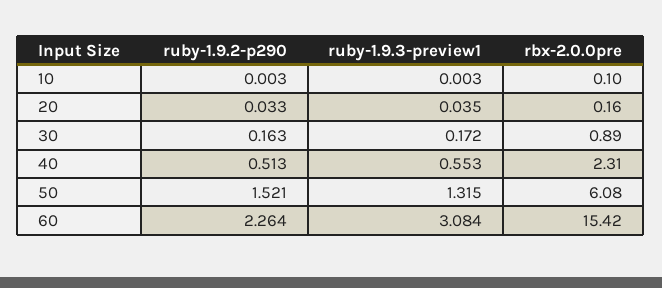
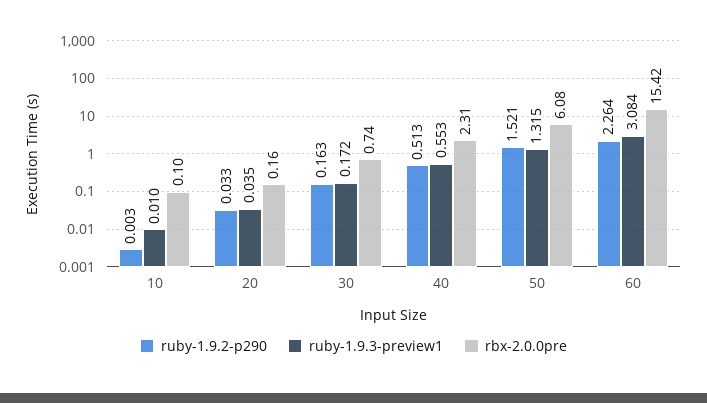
ruby-1.9.3-preview1, 10: 0.003 -> 0.01
rbx-2.0.0pre, 30: 0.89 -> 0.74

